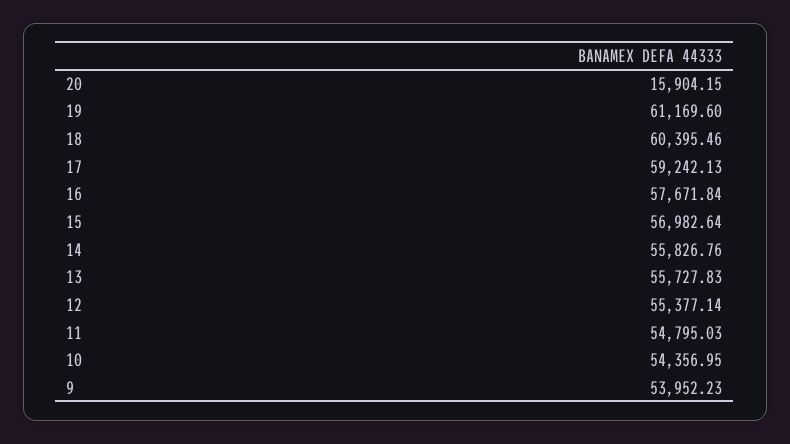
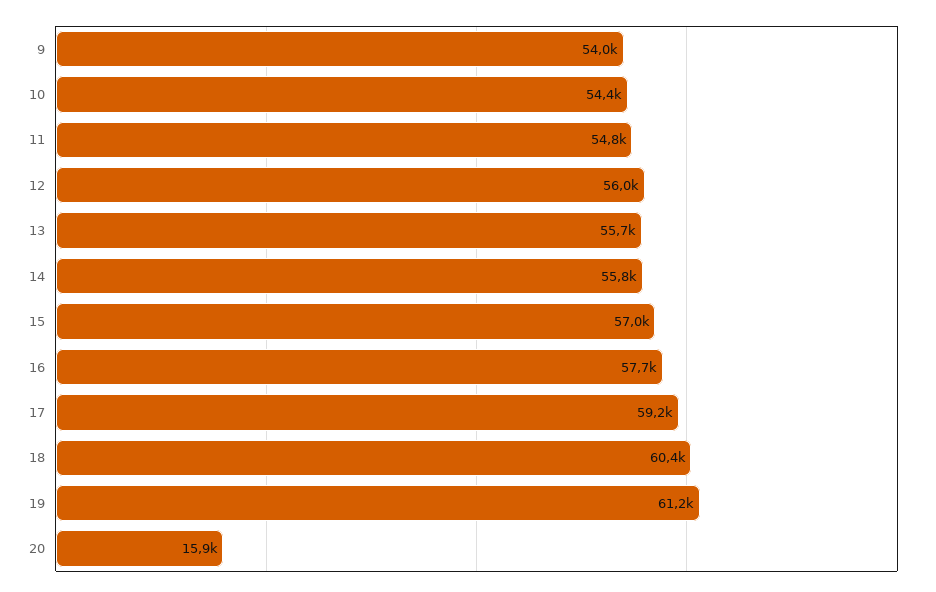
12: 55377.14 -> 56000

